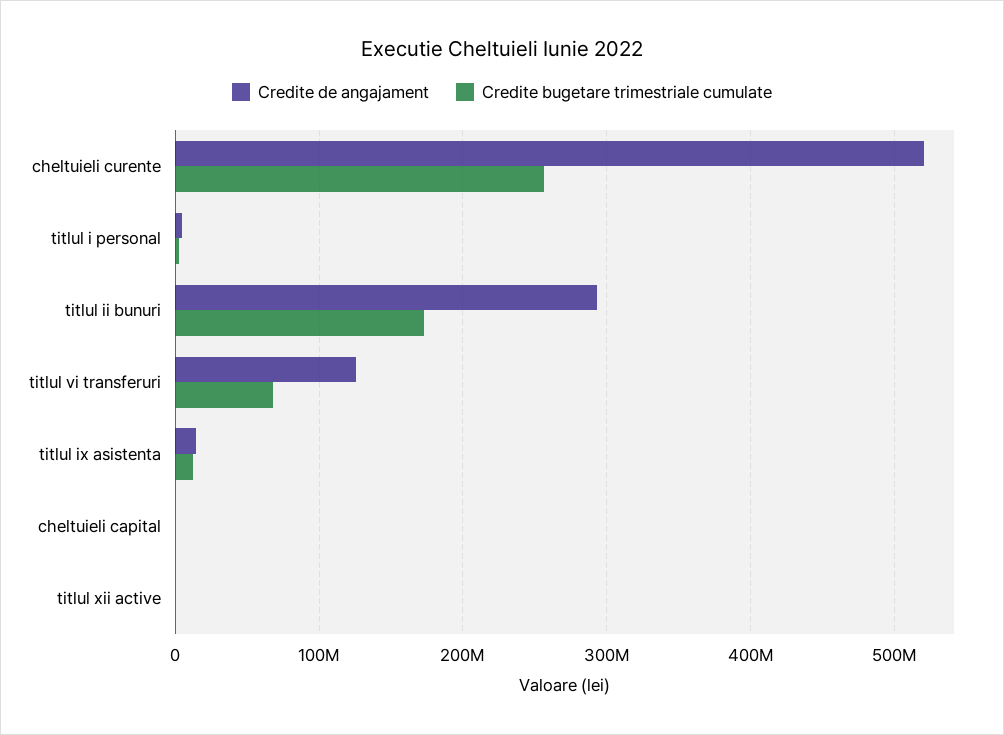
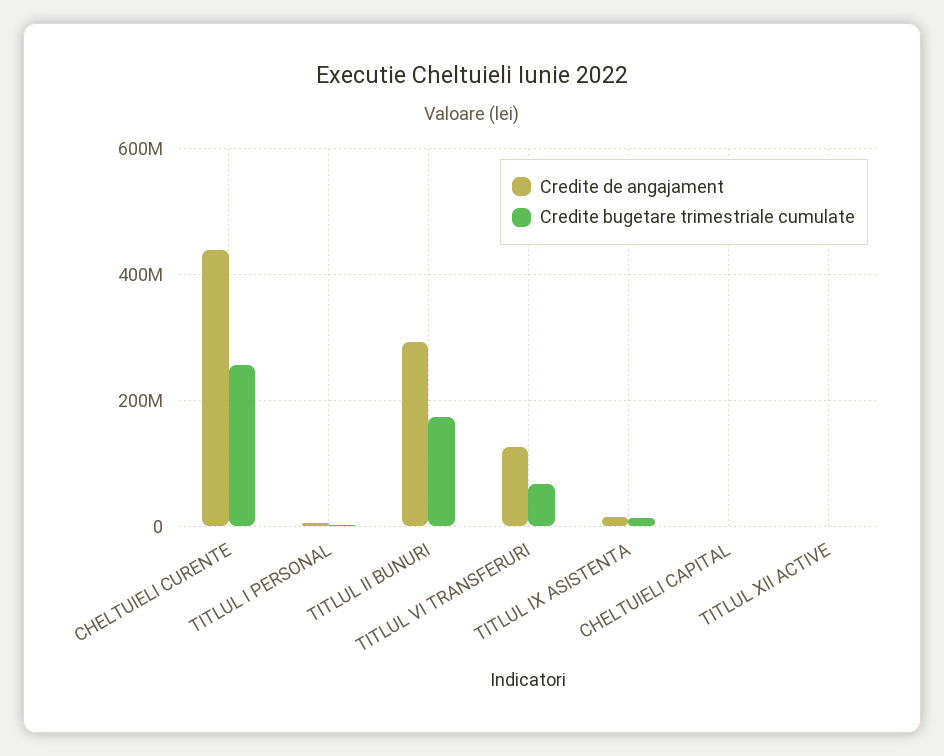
Credite de angajament, cheltuieli curente: 520000000 -> 440000000

